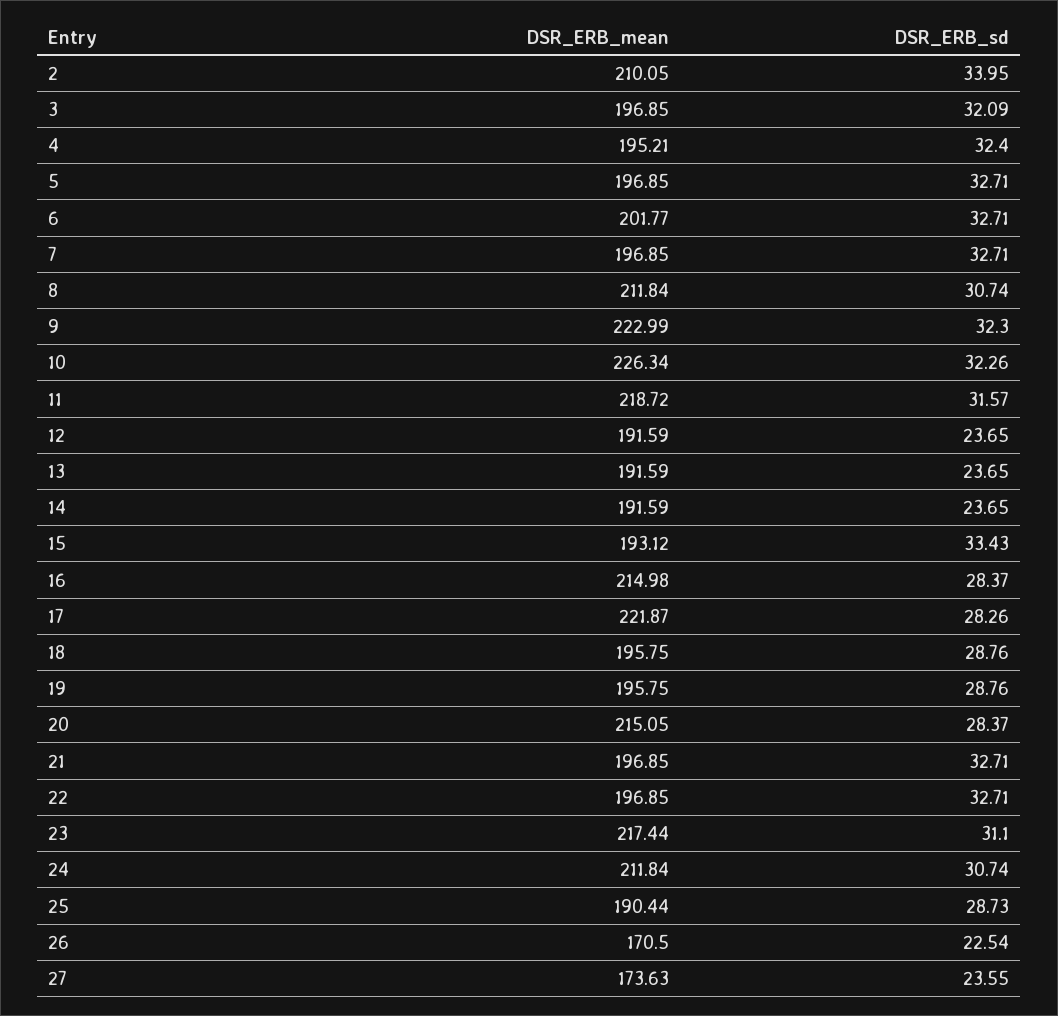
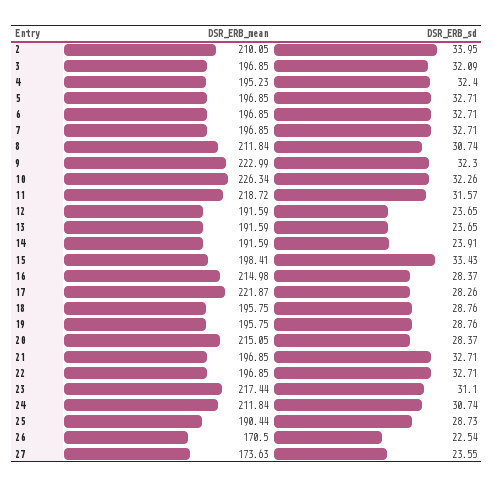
DSR_ERB_mean, 4: 195.21 -> 195.23
DSR_ERB_mean, 6: 201.77 -> 196.85
DSR_ERB_sd, 14: 23.65 -> 23.91
DSR_ERB_mean, 15: 193.12 -> 198.41

